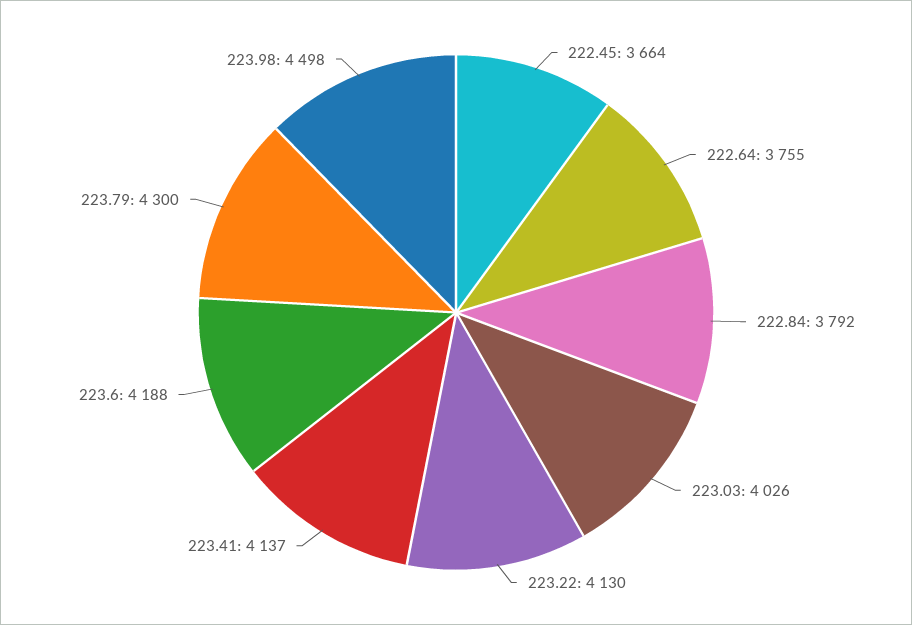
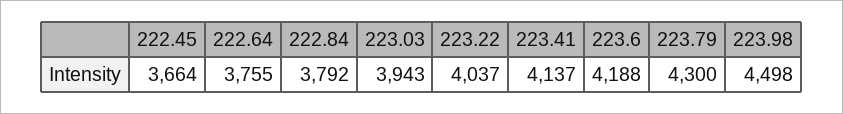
223.03: 4026 -> 3943
223.22: 4130 -> 4037

